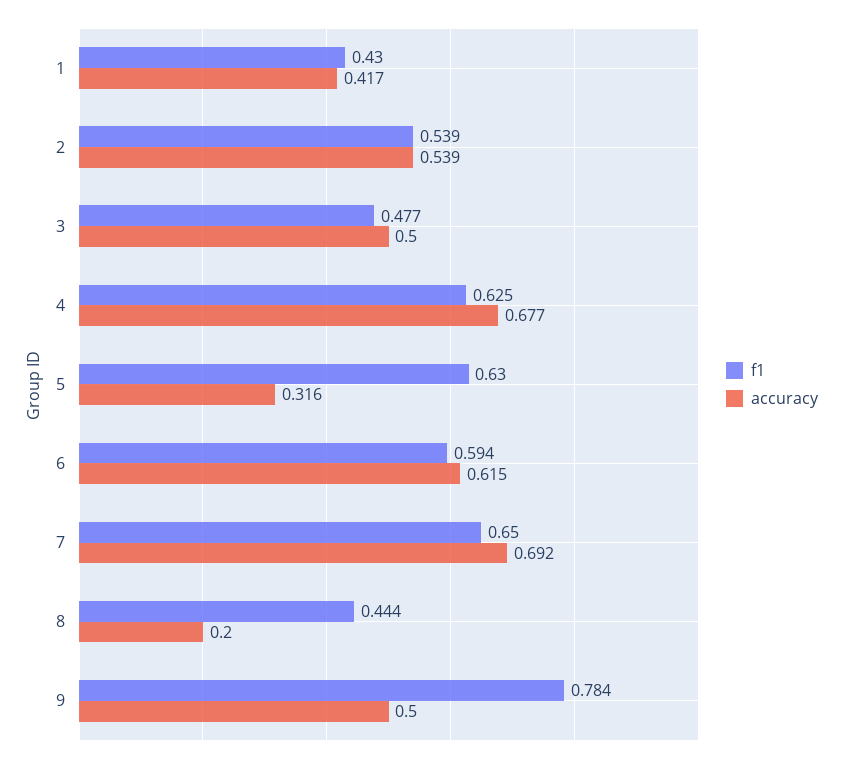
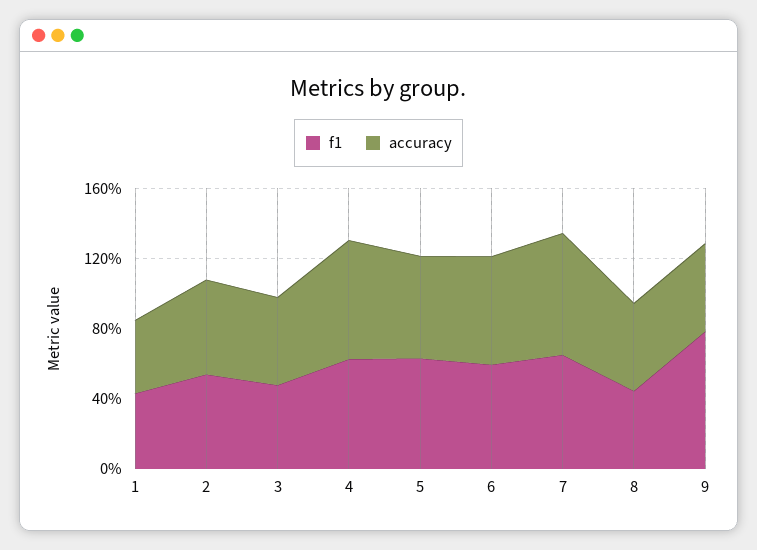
accuracy, 5: 0.316 -> 0.6
accuracy, 8: 0.2 -> 0.5

